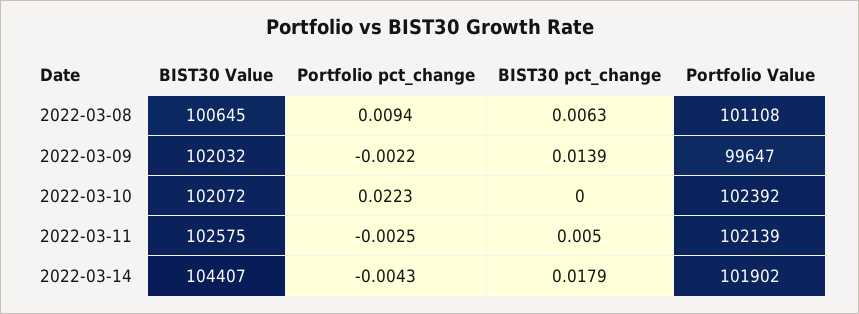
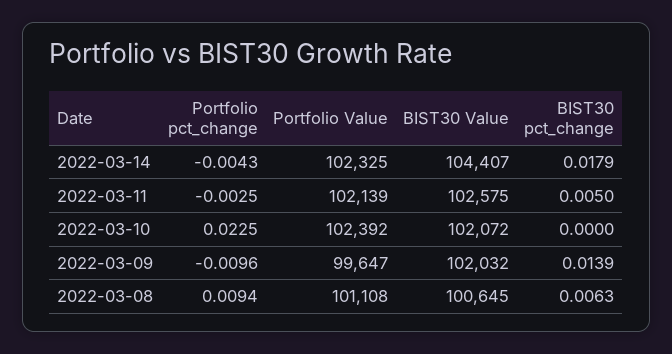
Portfolio pct_change, 2022-03-09: -0.0022 -> -0.0096
Portfolio pct_change, 2022-03-10: 0.0223 -> 0.0225
Portfolio Value, 2022-03-14: 101902 -> 102325

